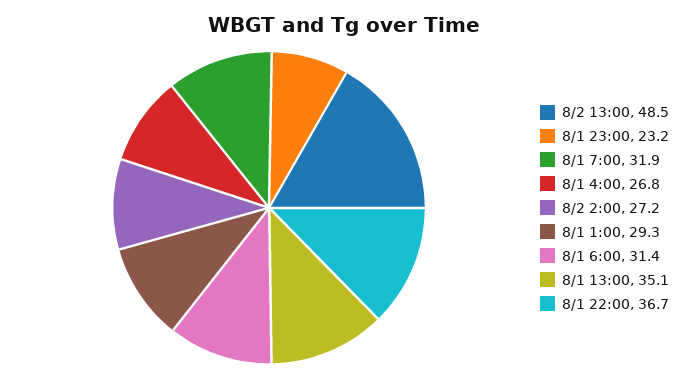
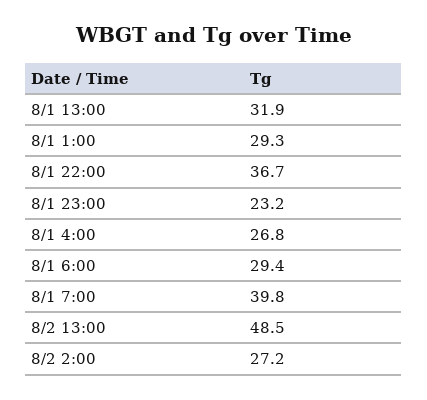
8/1 7:00: 31.9 -> 39.8
8/1 6:00: 31.4 -> 29.4
8/1 13:00: 35.1 -> 31.9

